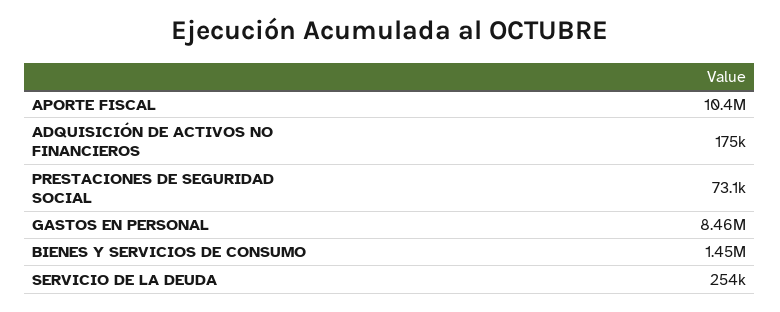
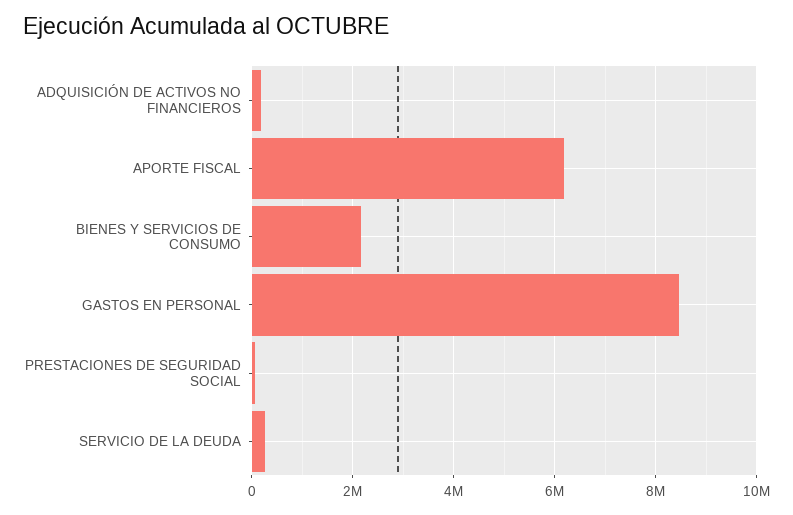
APORTE FISCAL: 10400000 -> 6200000
BIENES Y SERVICIOS DE CONSUMO: 1450000 -> 2200000

